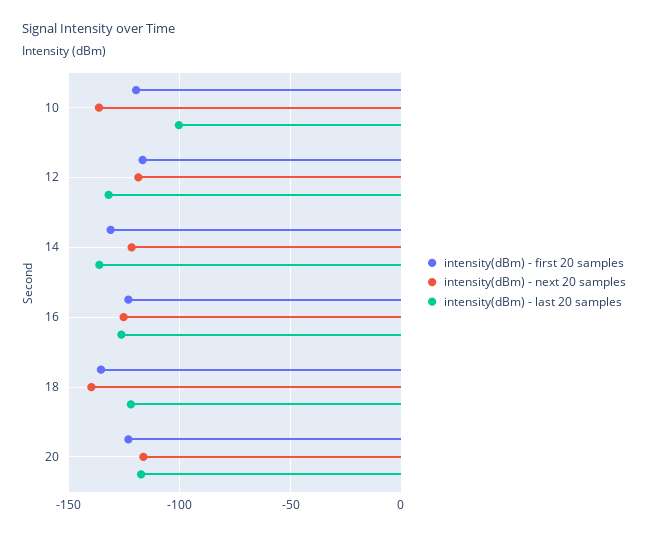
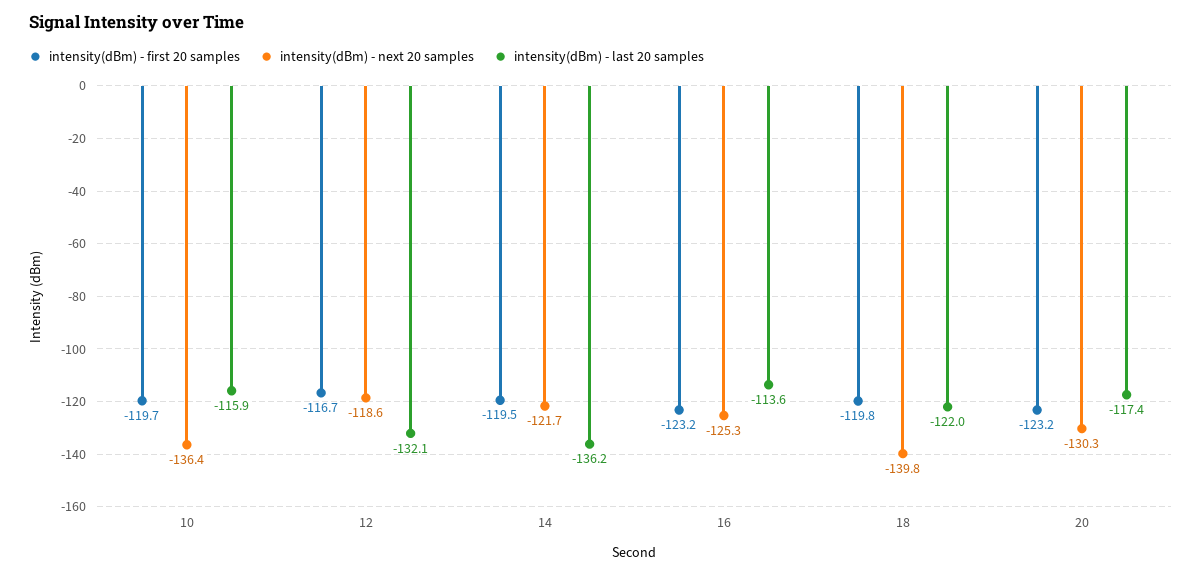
intensity(dBm) - last 20 samples, 10: -100 -> -115.9
intensity(dBm) - first 20 samples, 14: -130 -> -119.5
intensity(dBm) - last 20 samples, 16: -125 -> -113.6
intensity(dBm) - first 20 samples, 18: -135 -> -119.8
intensity(dBm) - next 20 samples, 20: -115 -> -130.3

